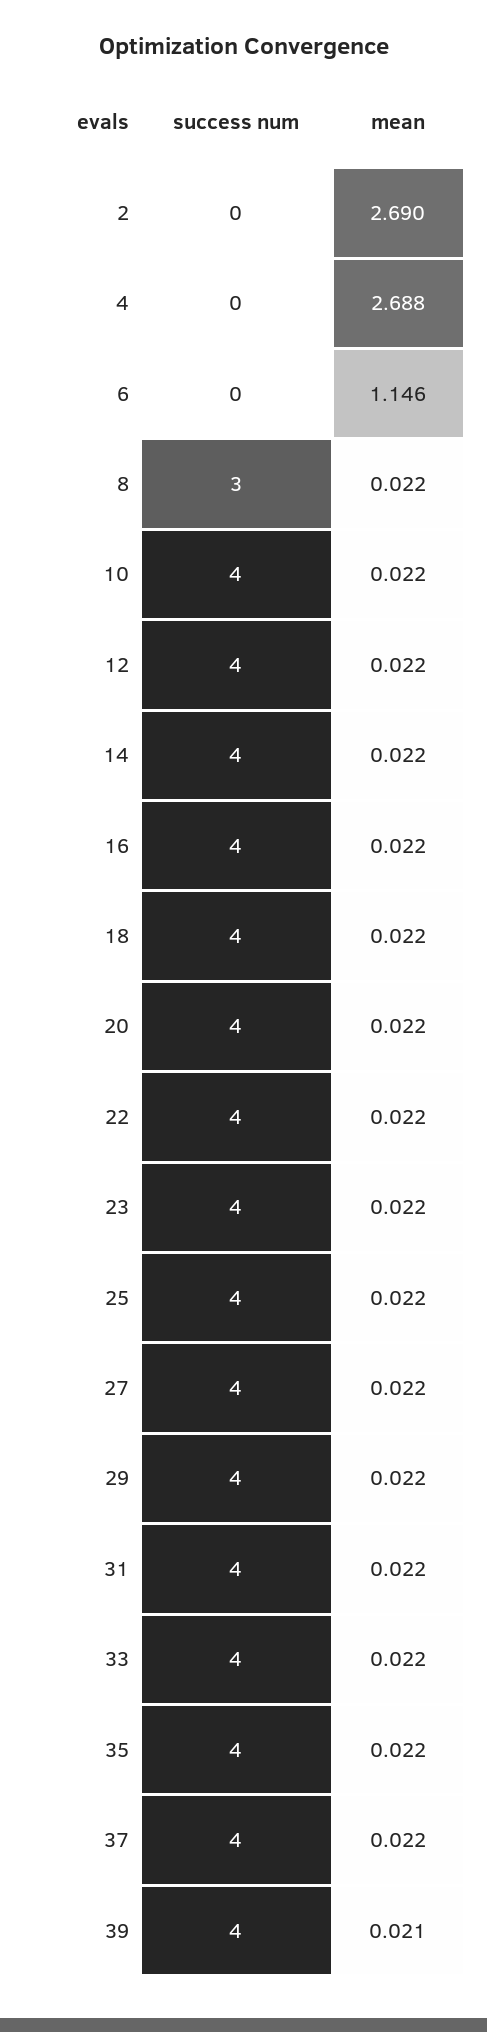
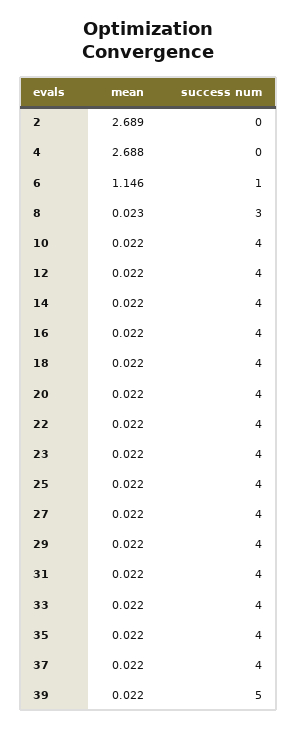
mean, 2: 2.69 -> 2.689
success num, 6: 0 -> 1
mean, 8: 0.022 -> 0.023
success num, 39: 4 -> 5
mean, 39: 0.021 -> 0.022

